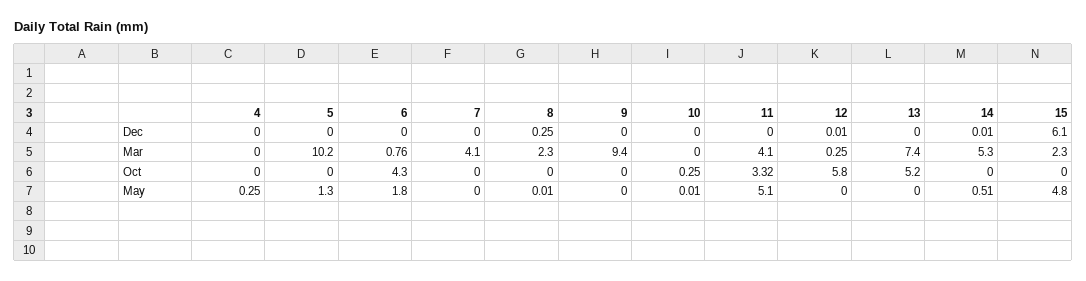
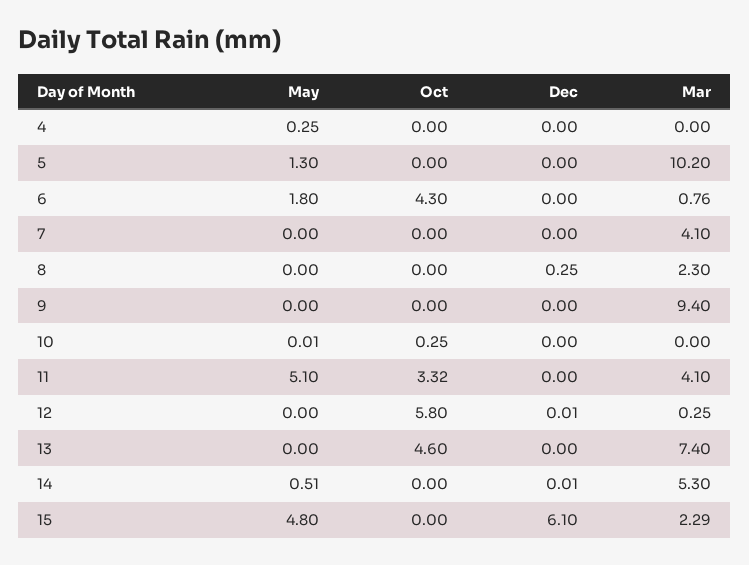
15, Mar: 2.3 -> 2.29
13, Oct: 5.2 -> 4.6
8, May: 0.01 -> 0

